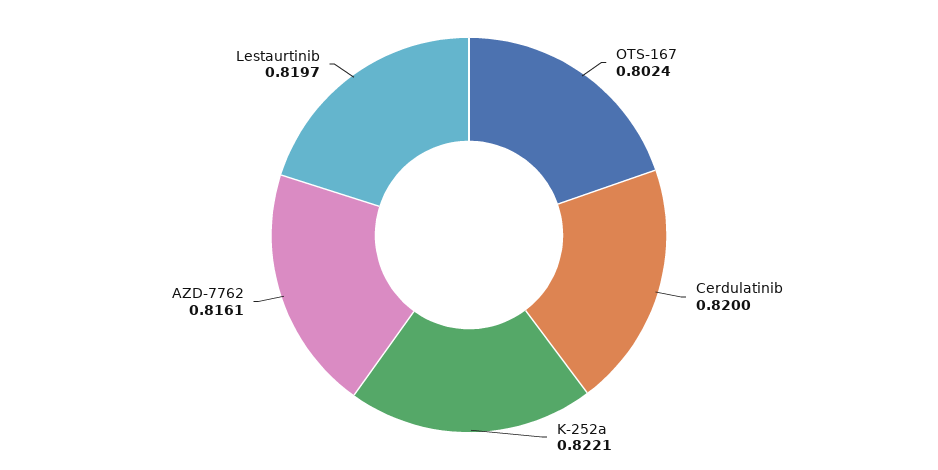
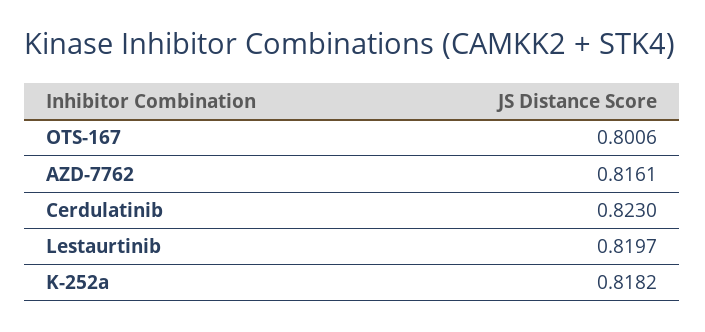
OTS-167: 0.8024 -> 0.8006
Cerdulatinib: 0.82 -> 0.823
K-252a: 0.8221 -> 0.8182

